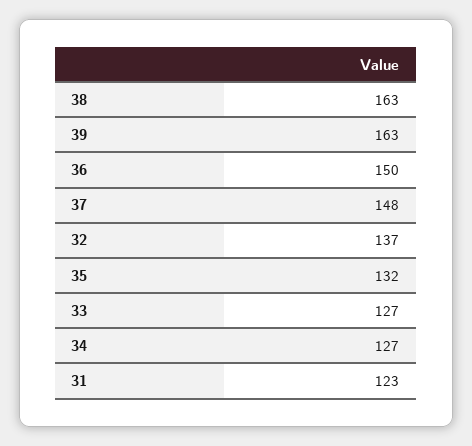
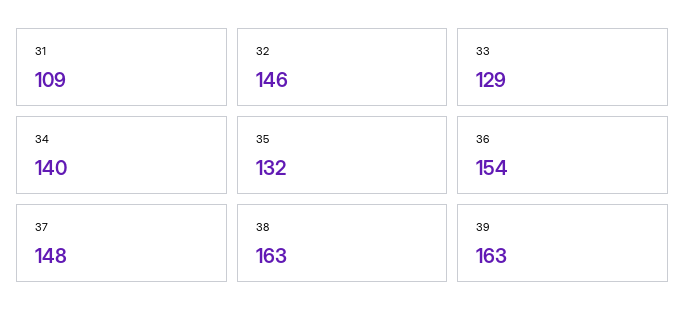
36: 150 -> 154
32: 137 -> 146
33: 127 -> 129
34: 127 -> 140
31: 123 -> 109

